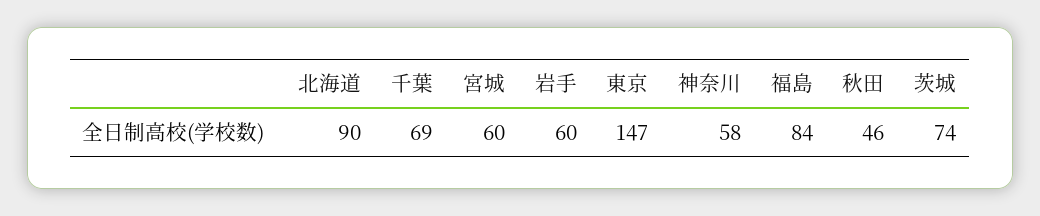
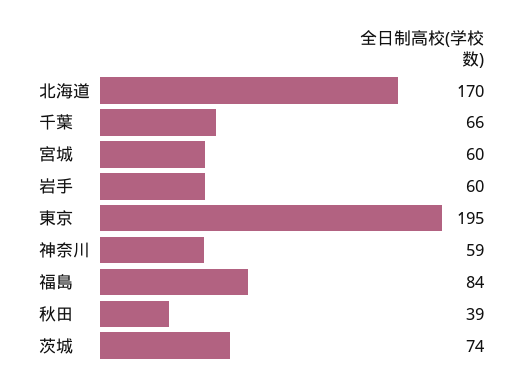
北海道: 90 -> 170
千葉: 69 -> 66
東京: 147 -> 195
神奈川: 58 -> 59
秋田: 46 -> 39

